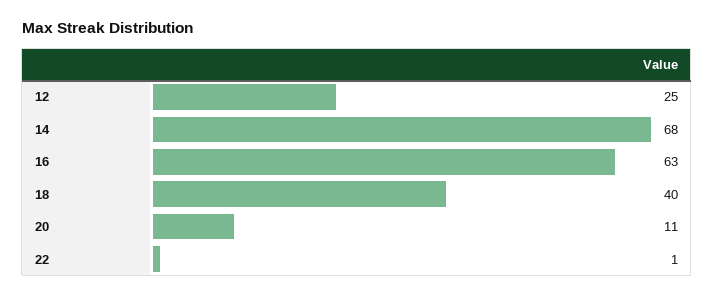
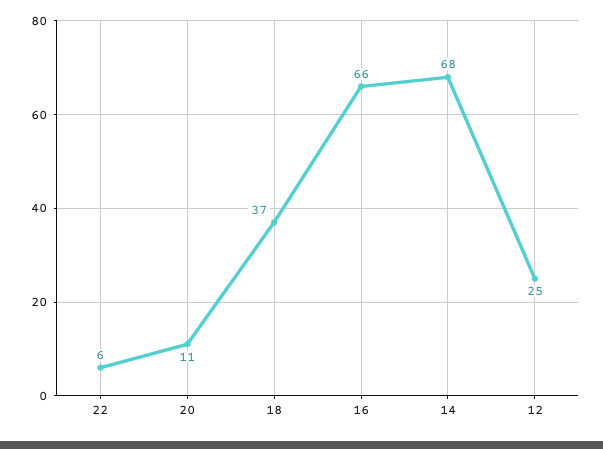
16: 63 -> 66
18: 40 -> 37
22: 1 -> 6

